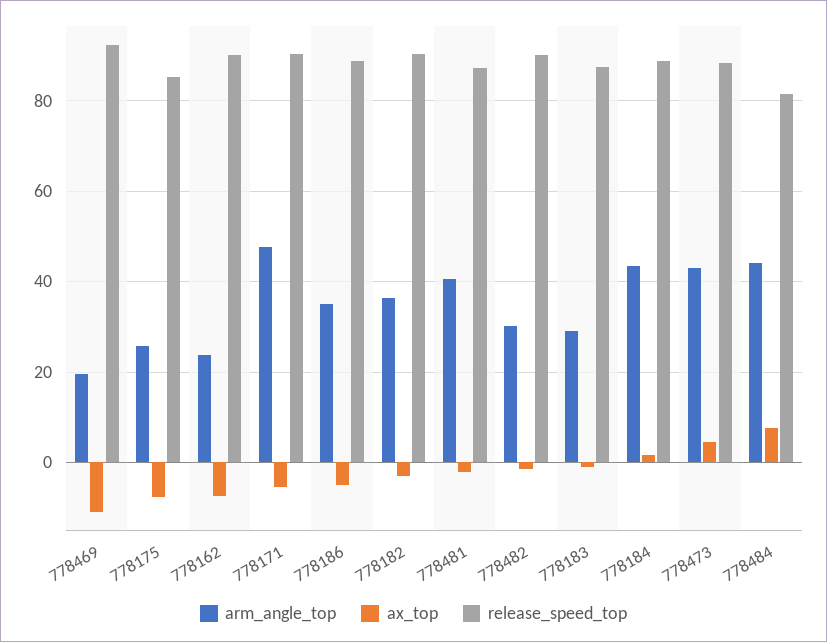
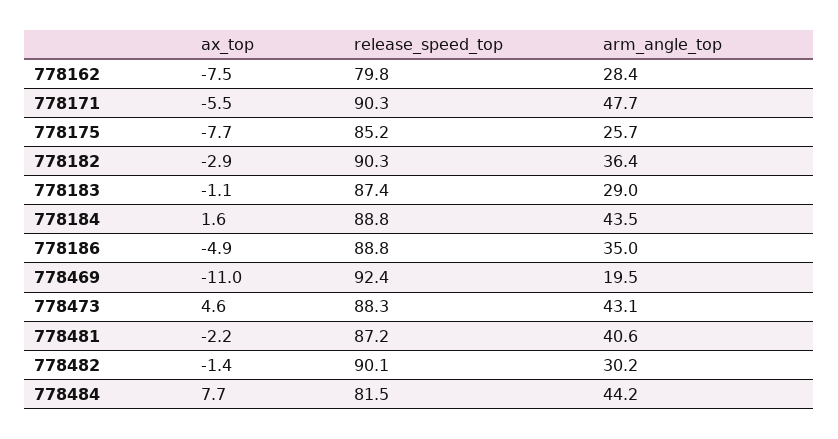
arm_angle_top, 778162: 24 -> 28.4
release_speed_top, 778162: 90 -> 79.8

